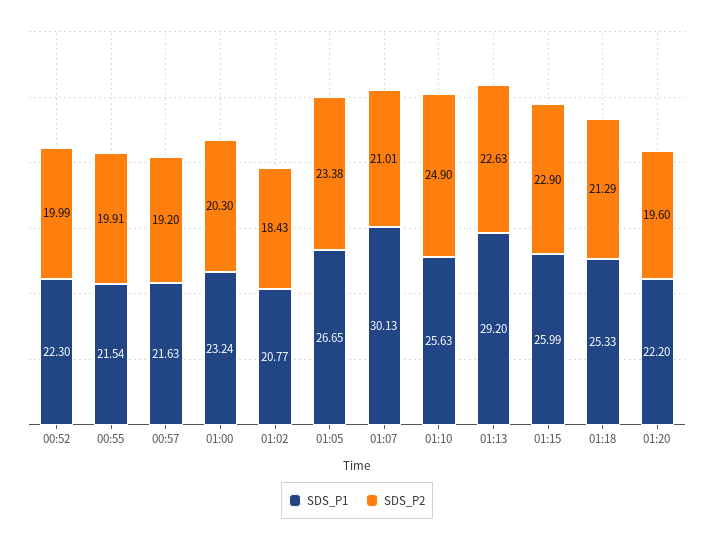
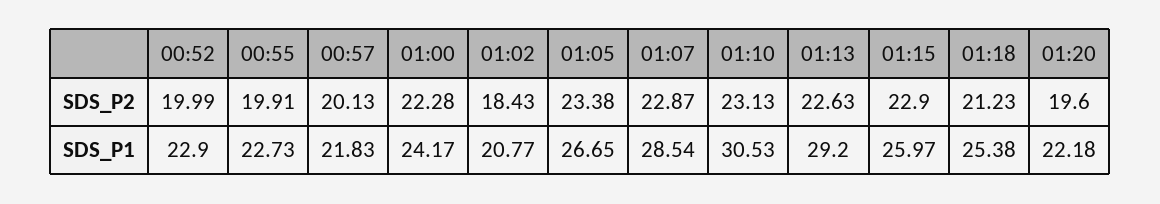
SDS_P1, 00:52: 22.3 -> 22.9
SDS_P1, 00:55: 21.54 -> 22.73
SDS_P1, 00:57: 21.63 -> 21.83
SDS_P2, 00:57: 19.2 -> 20.13
SDS_P1, 01:00: 23.24 -> 24.17
SDS_P2, 01:00: 20.3 -> 22.28
SDS_P1, 01:07: 30.13 -> 28.54
SDS_P2, 01:07: 21.01 -> 22.87
SDS_P1, 01:10: 25.63 -> 30.53
SDS_P2, 01:10: 24.9 -> 23.13
SDS_P1, 01:15: 25.99 -> 25.97
SDS_P1, 01:18: 25.33 -> 25.38
SDS_P2, 01:18: 21.29 -> 21.23
SDS_P1, 01:20: 22.2 -> 22.18

